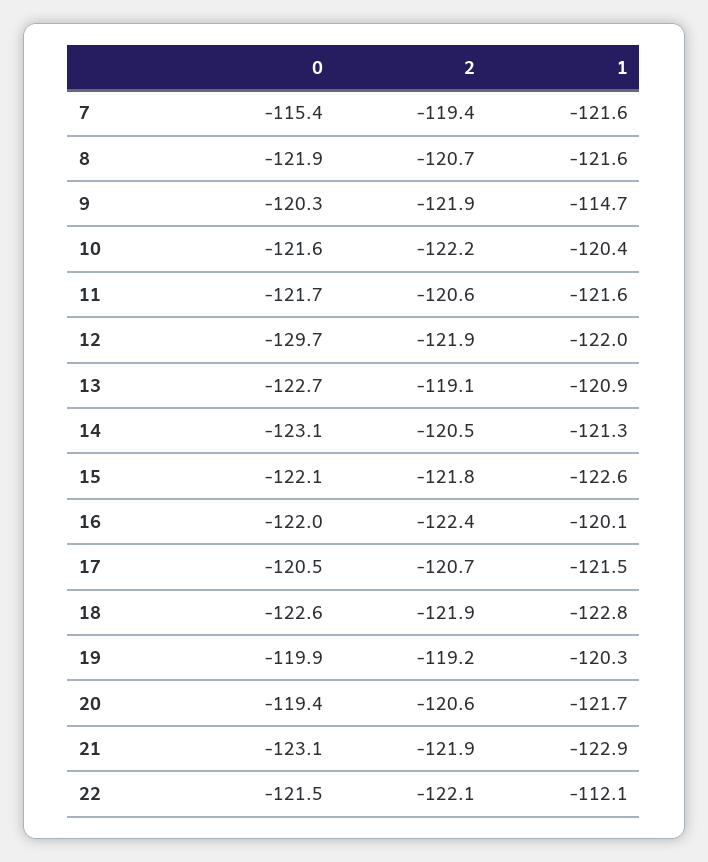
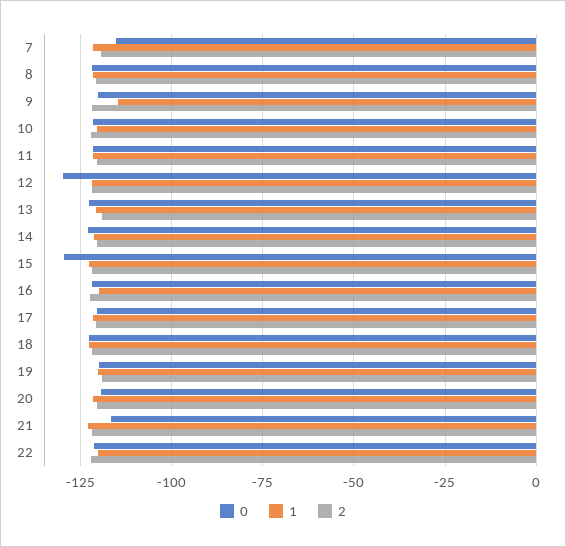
0, 15: -122.1 -> -130
0, 21: -123.1 -> -117.5
1, 22: -112.1 -> -120

